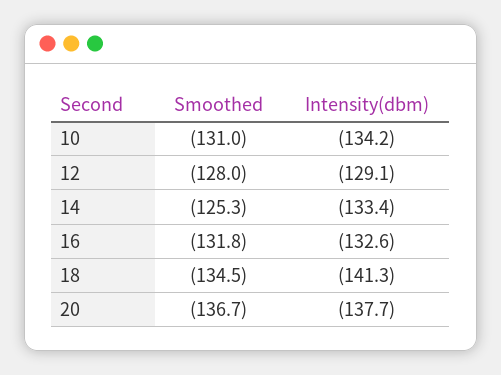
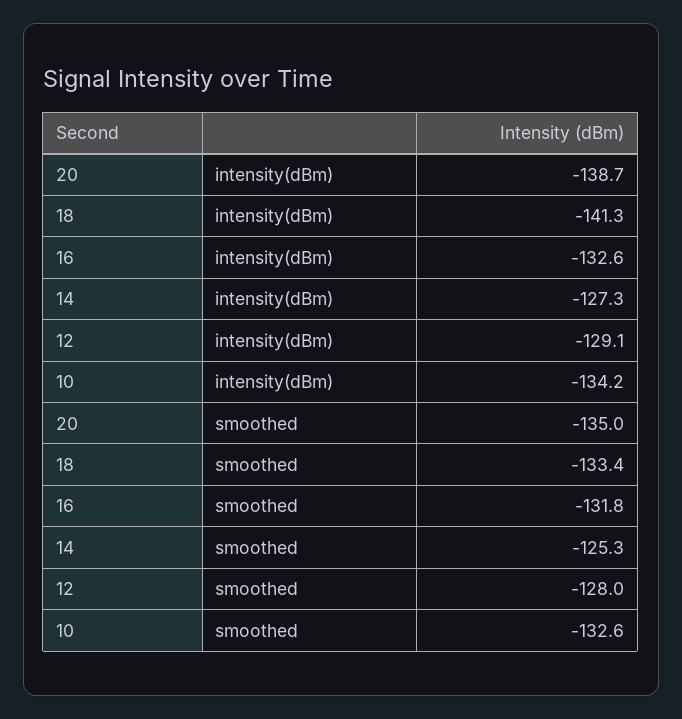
Smoothed, 10: -131 -> -132.6
Intensity(dbm), 14: -133.4 -> -127.3
Smoothed, 18: -134.5 -> -133.4
Smoothed, 20: -136.7 -> -135
Intensity(dbm), 20: -137.7 -> -138.7

